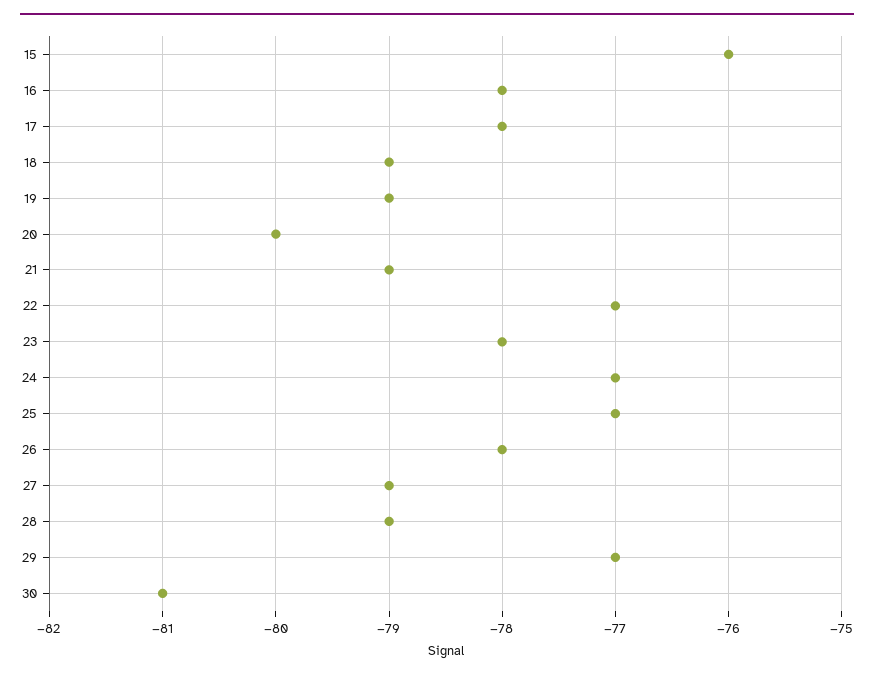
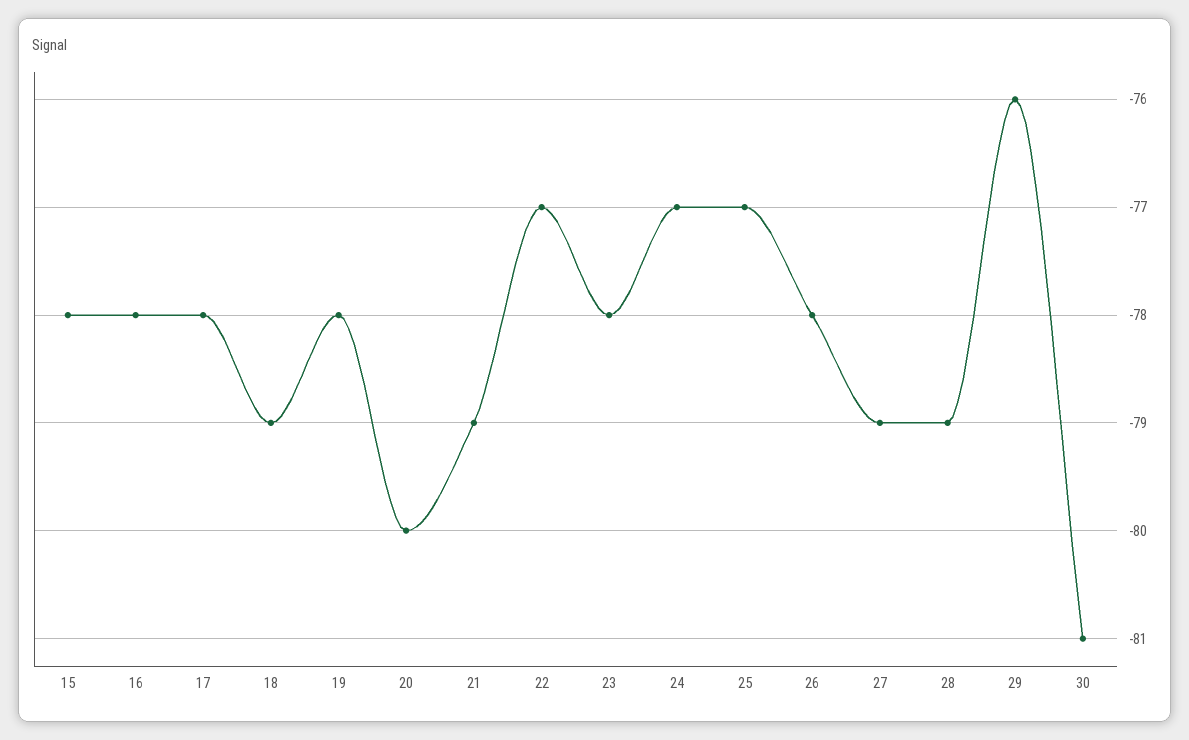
15: -76 -> -78
19: -79 -> -78
29: -77 -> -76

